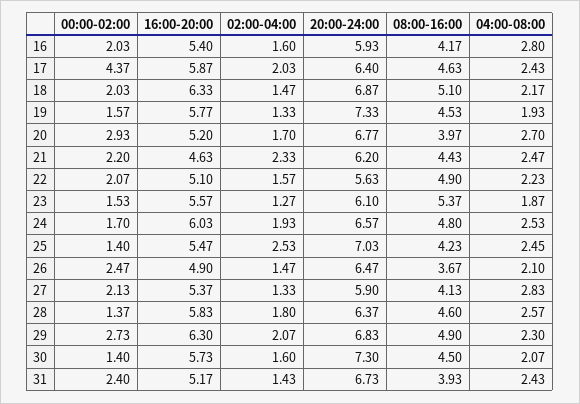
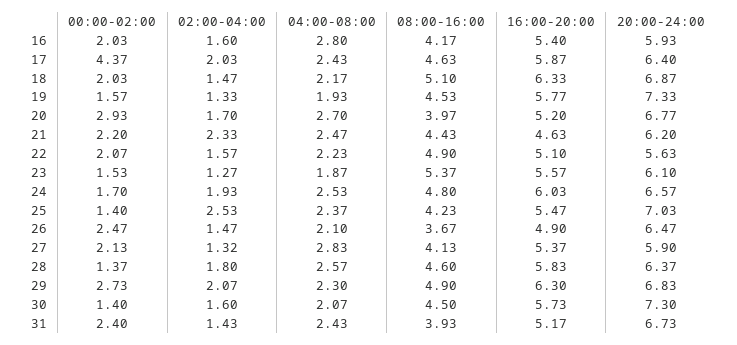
04:00-08:00, 25: 2.45 -> 2.37
02:00-04:00, 27: 1.33 -> 1.32

